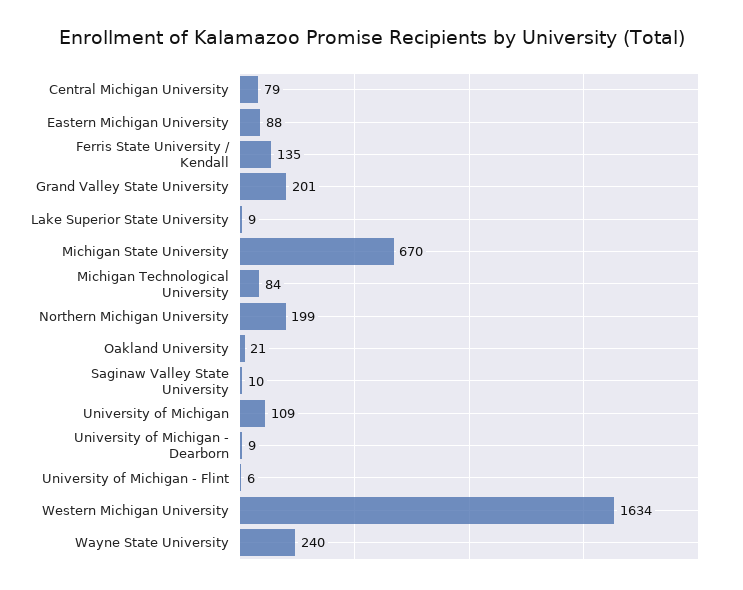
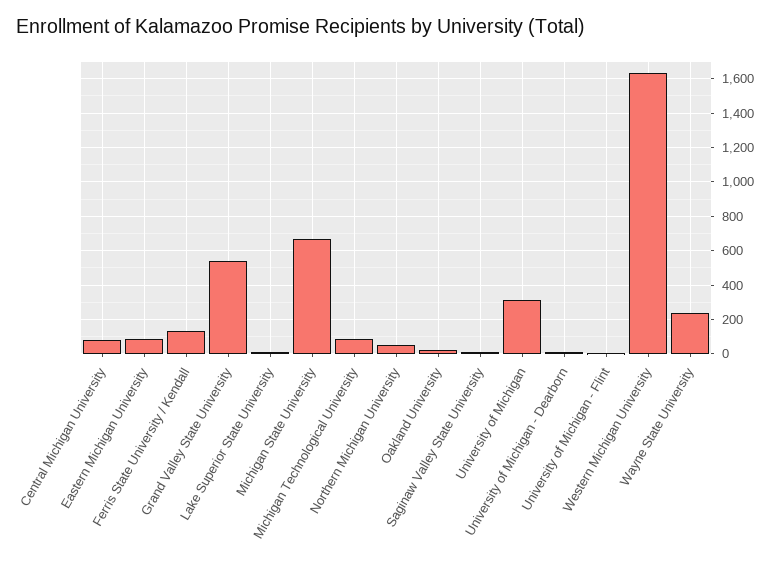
Grand Valley State University: 201 -> 550
Northern Michigan University: 199 -> 50
University of Michigan: 109 -> 300

